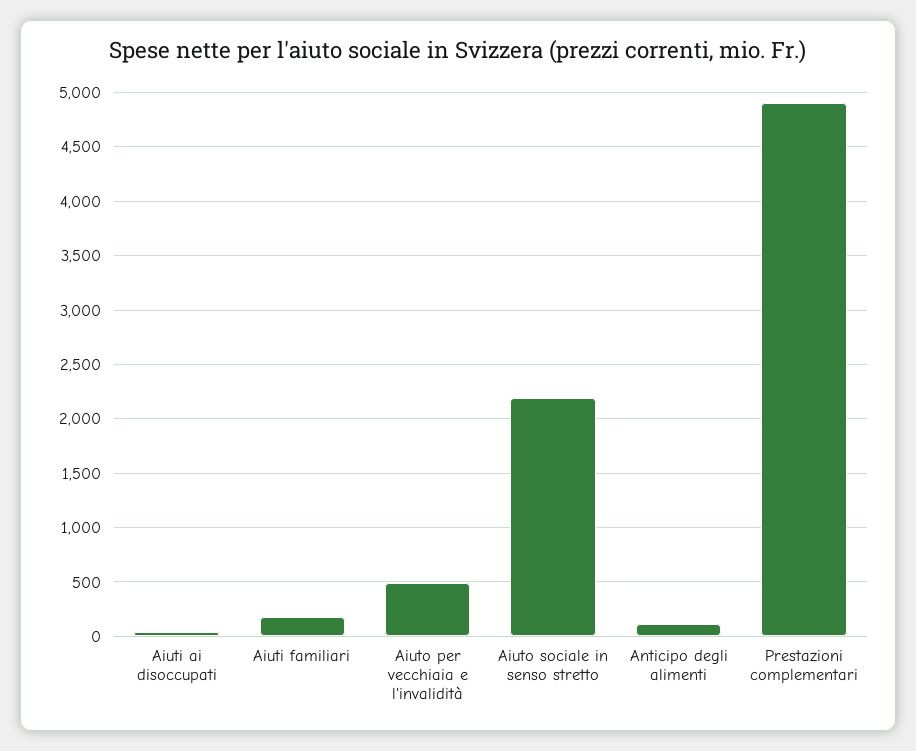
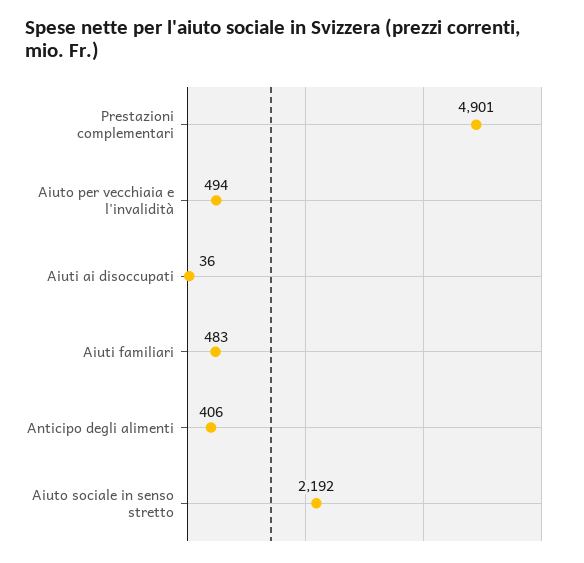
Aiuti familiari: 200 -> 483
Anticipo degli alimenti: 100 -> 406

